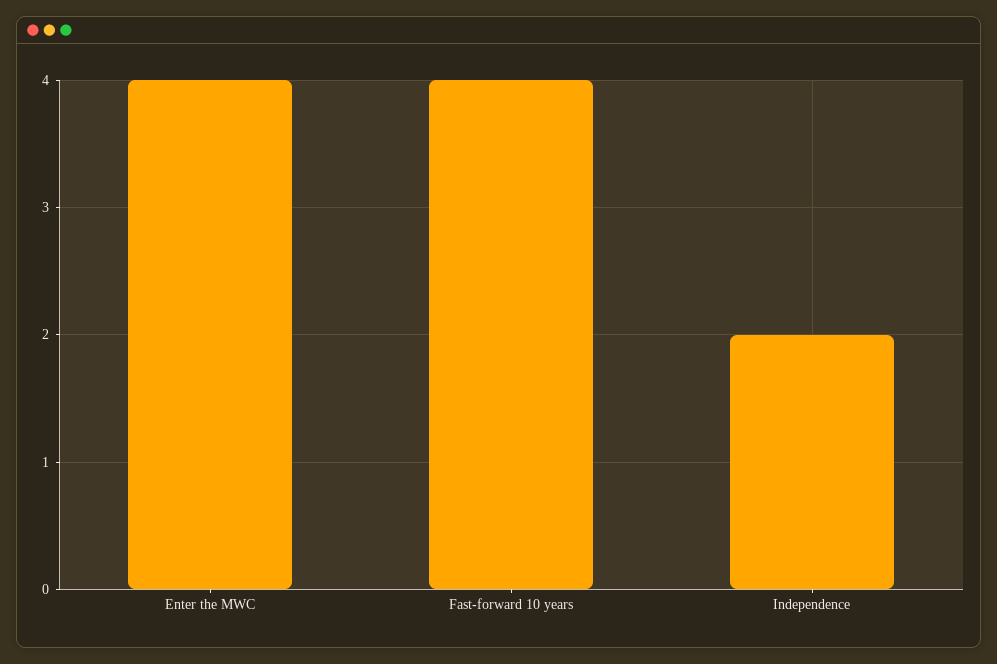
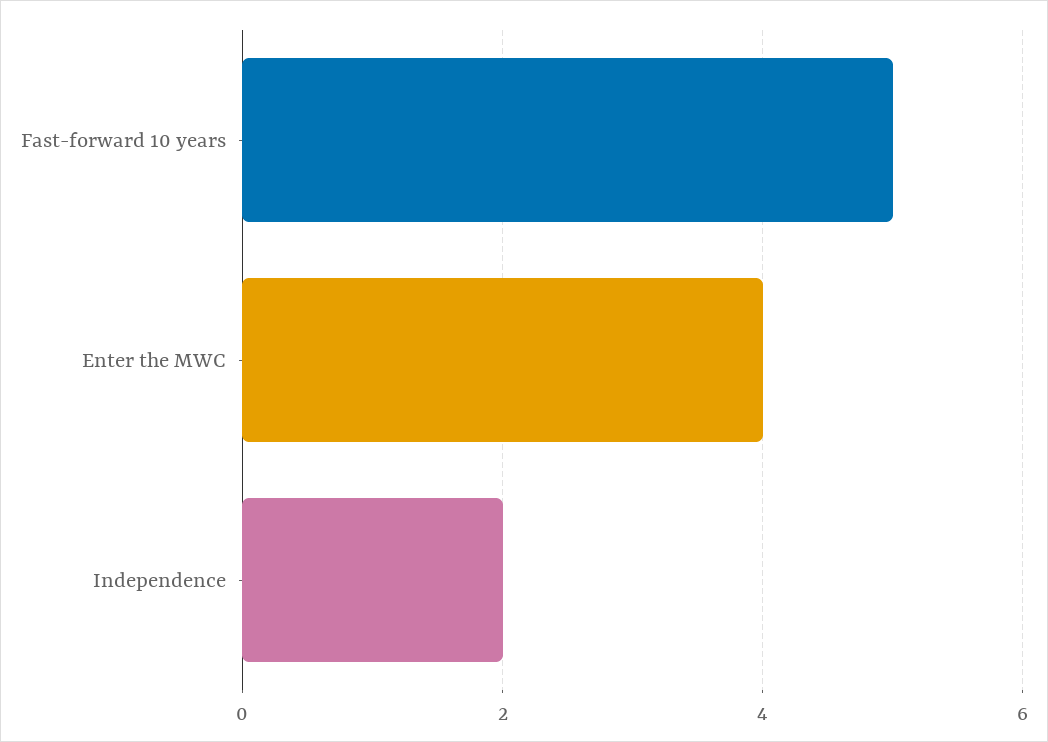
Fast-forward 10 years: 4 -> 5

